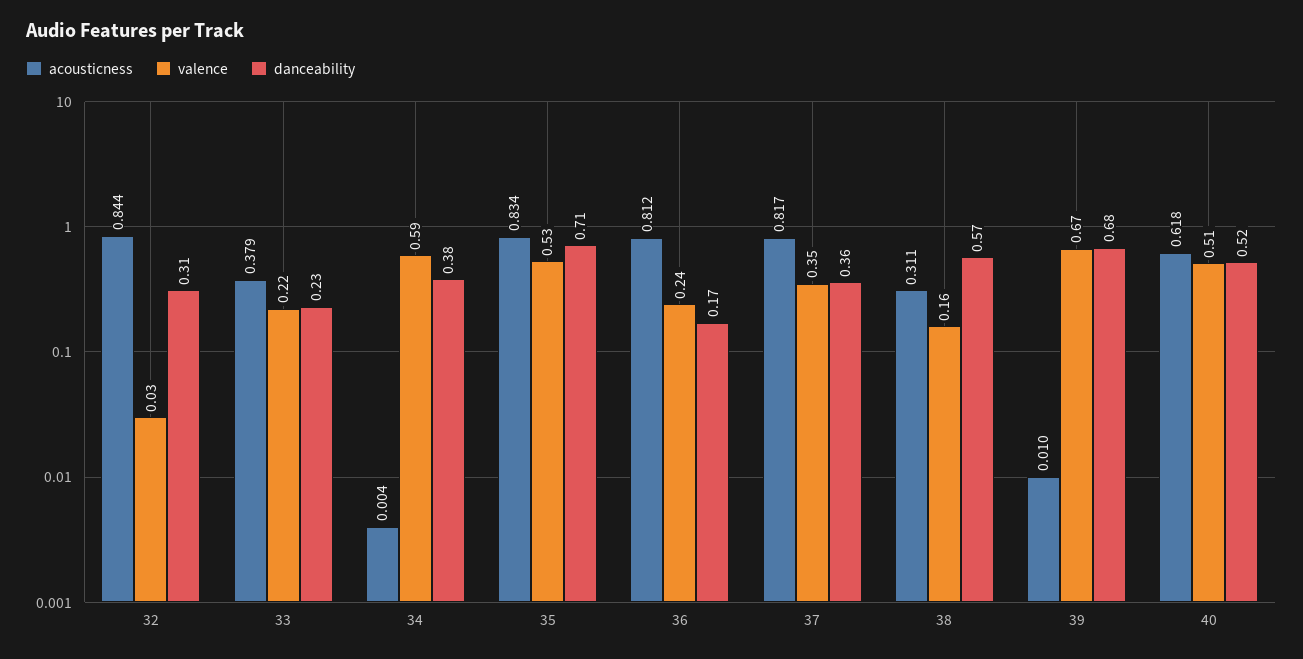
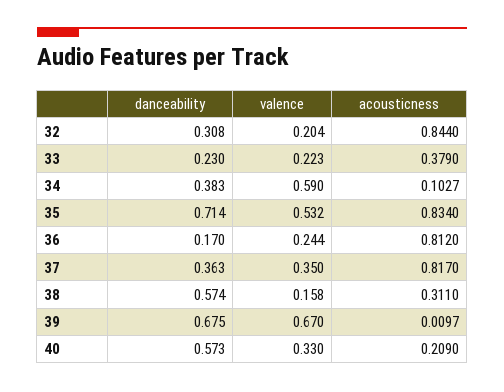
valence, 32: 0.03 -> 0.204
acousticness, 34: 0.004 -> 0.1027
acousticness, 40: 0.618 -> 0.209
valence, 40: 0.51 -> 0.33
danceability, 40: 0.52 -> 0.573

